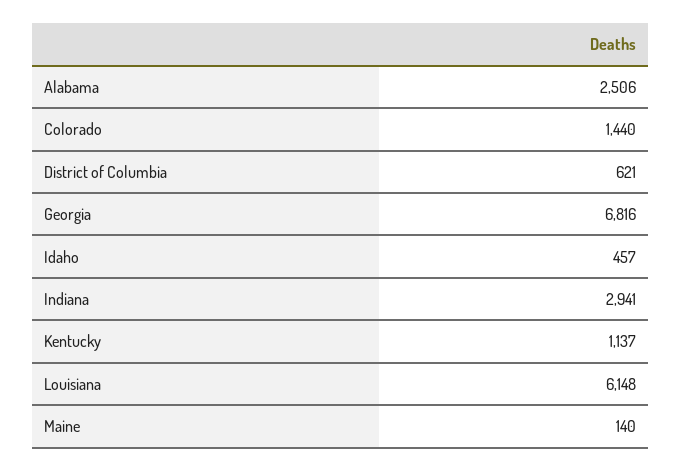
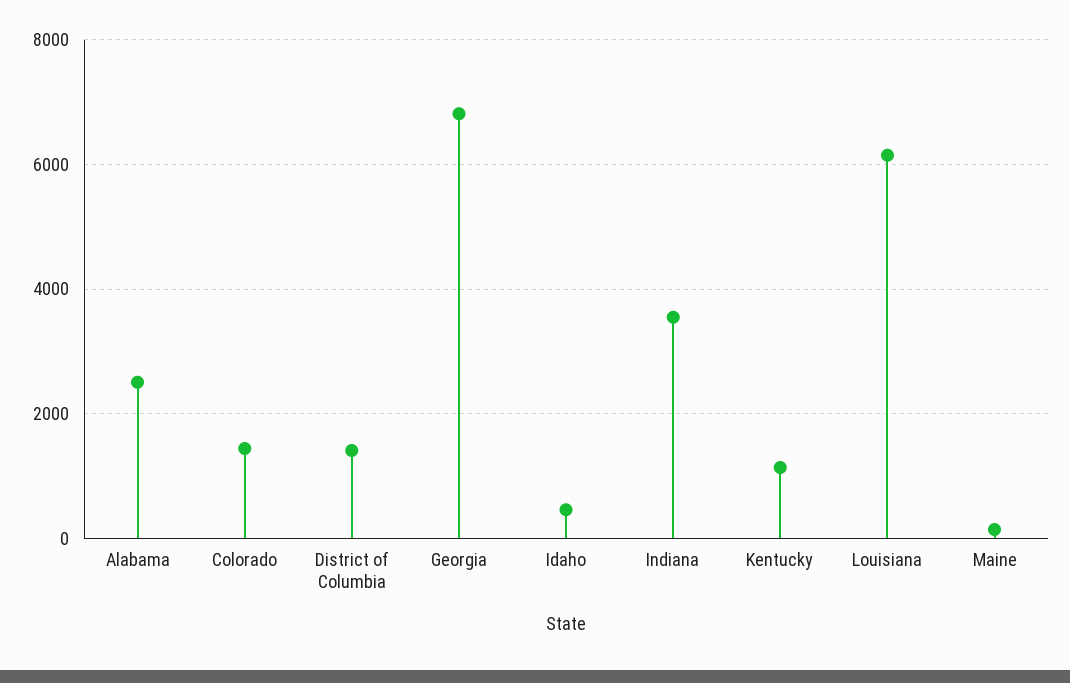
District of Columbia: 621 -> 1400
Indiana: 2941 -> 3600

